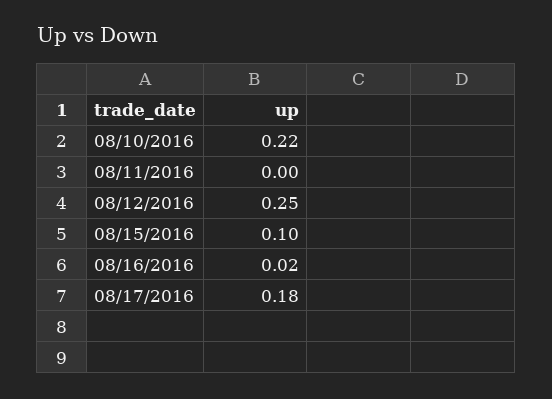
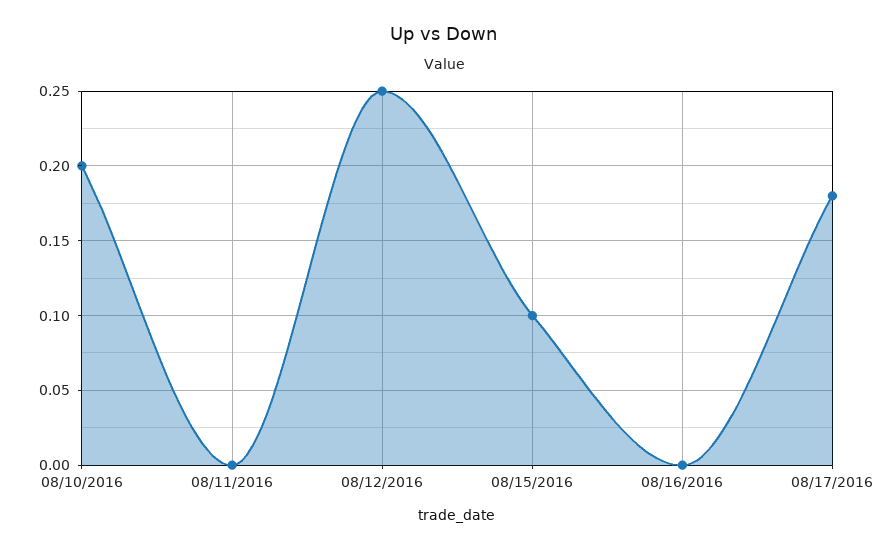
08/10/2016: 0.22 -> 0.2
08/16/2016: 0.02 -> 0

